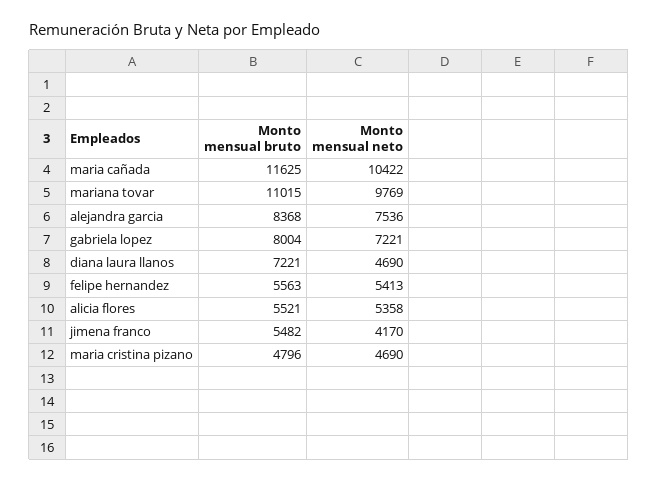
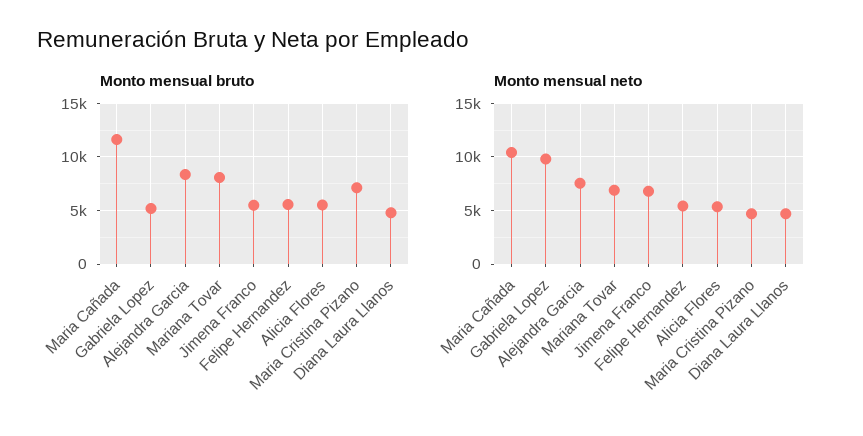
Monto mensual bruto, mariana tovar: 11015 -> 8000
Monto mensual neto, mariana tovar: 9769 -> 7000
Monto mensual bruto, gabriela lopez: 8004 -> 5000
Monto mensual neto, gabriela lopez: 7221 -> 10000
Monto mensual bruto, diana laura llanos: 7221 -> 5000
Monto mensual neto, jimena franco: 4170 -> 7000
Monto mensual bruto, maria cristina pizano: 4796 -> 7000

